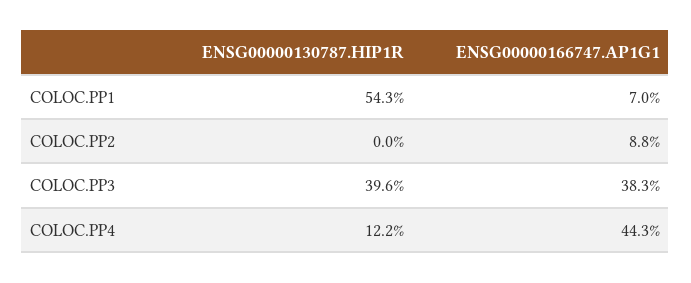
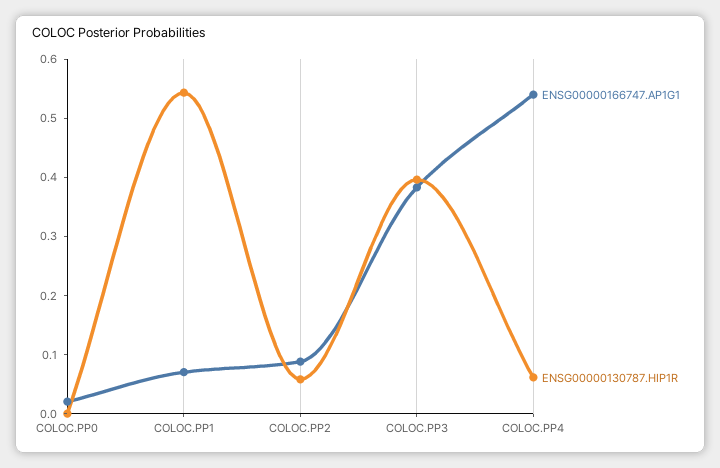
ENSG00000130787.HIP1R, COLOC.PP2: 0 -> 0.06
ENSG00000130787.HIP1R, COLOC.PP4: 0.122 -> 0.06
ENSG00000166747.AP1G1, COLOC.PP4: 0.443 -> 0.54
ENSG00000166747.AP1G1, COLOC.PP0: none -> 0.02
ENSG00000130787.HIP1R, COLOC.PP0: none -> 0

